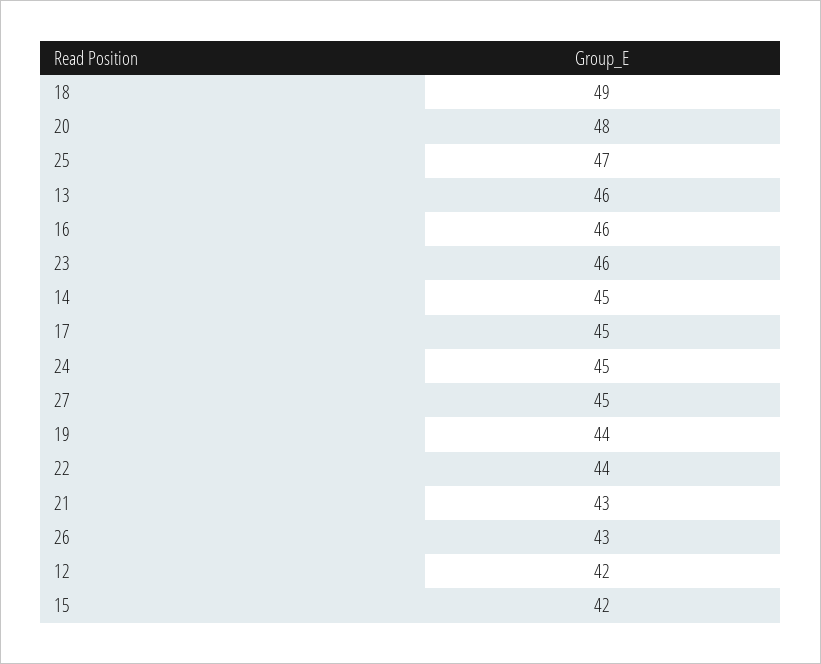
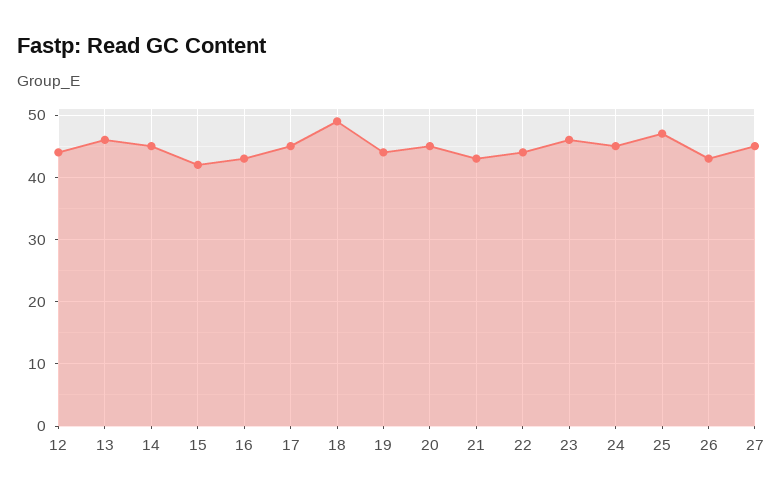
20: 48 -> 45
16: 46 -> 43
12: 42 -> 44

